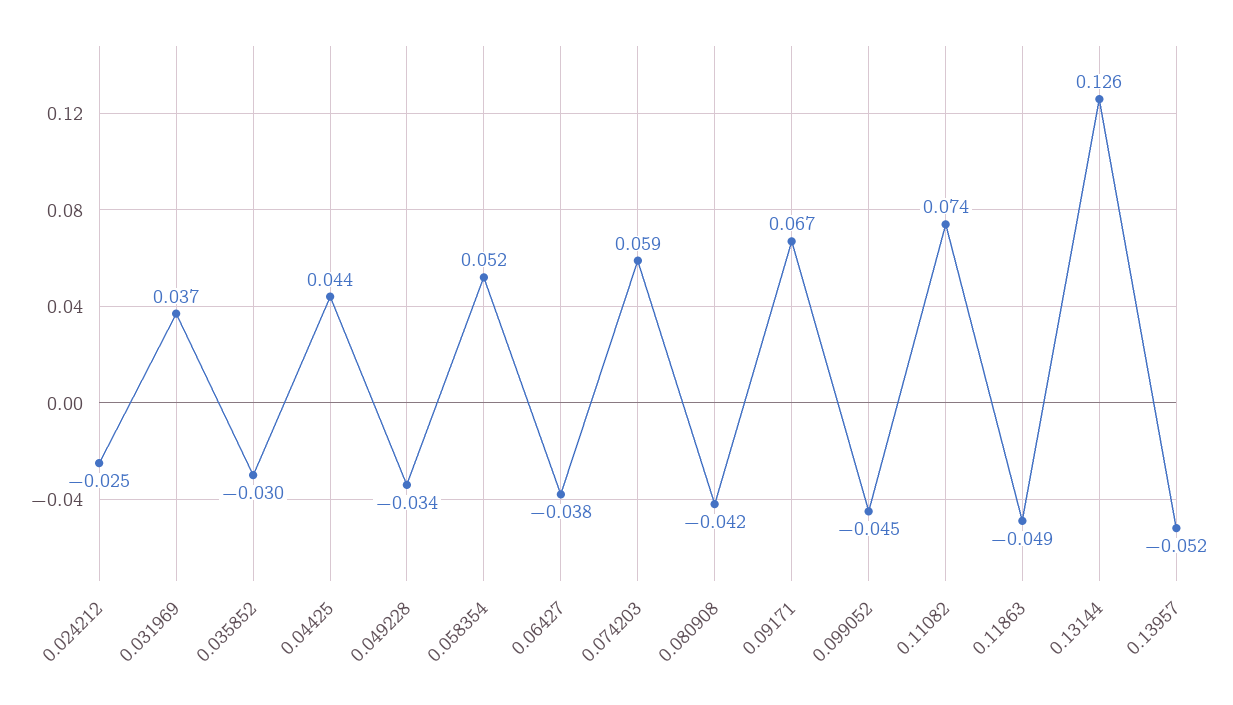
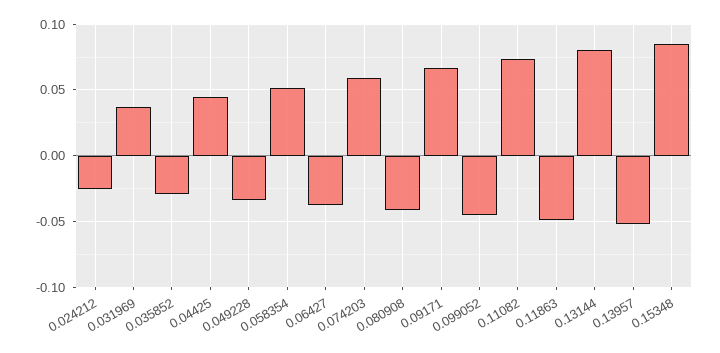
0.13144: 0.126 -> 0.08
0.15348: none -> 0.085

